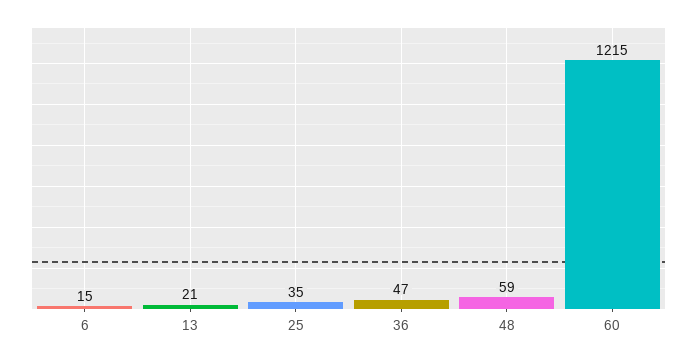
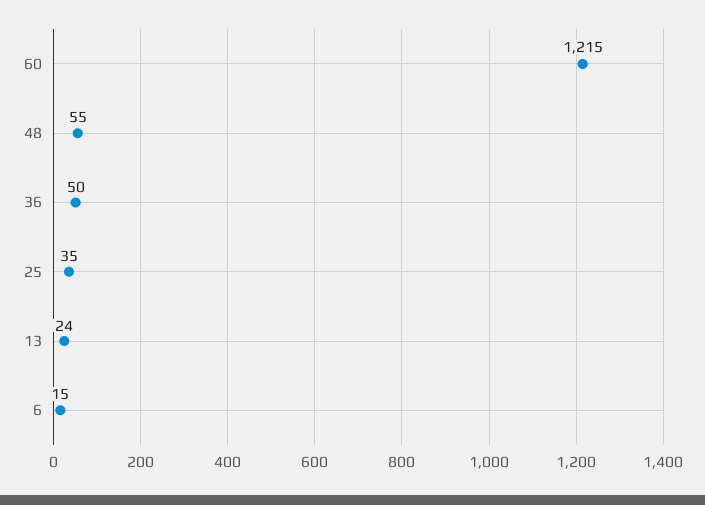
13: 21 -> 24
36: 47 -> 50
48: 59 -> 55

